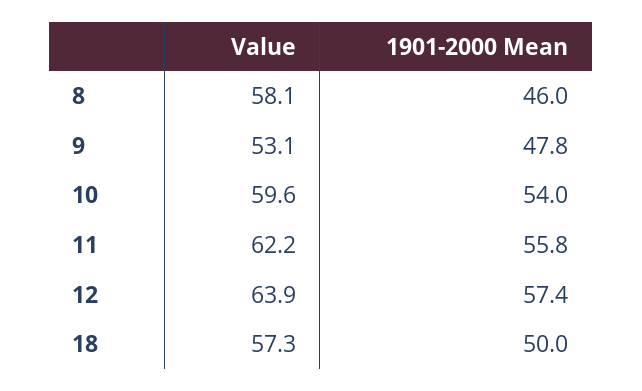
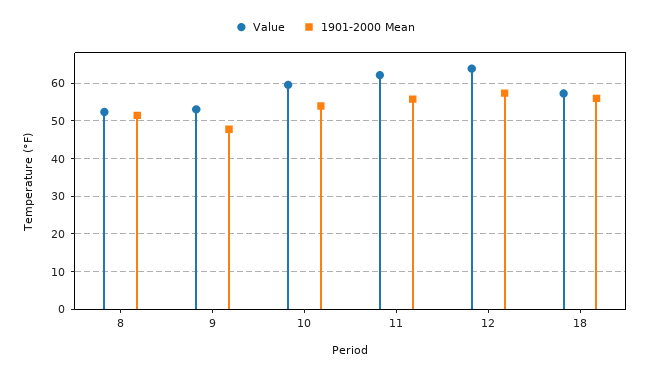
Value, 8: 58.1 -> 52
1901-2000 Mean, 8: 46 -> 52
1901-2000 Mean, 18: 50 -> 56

